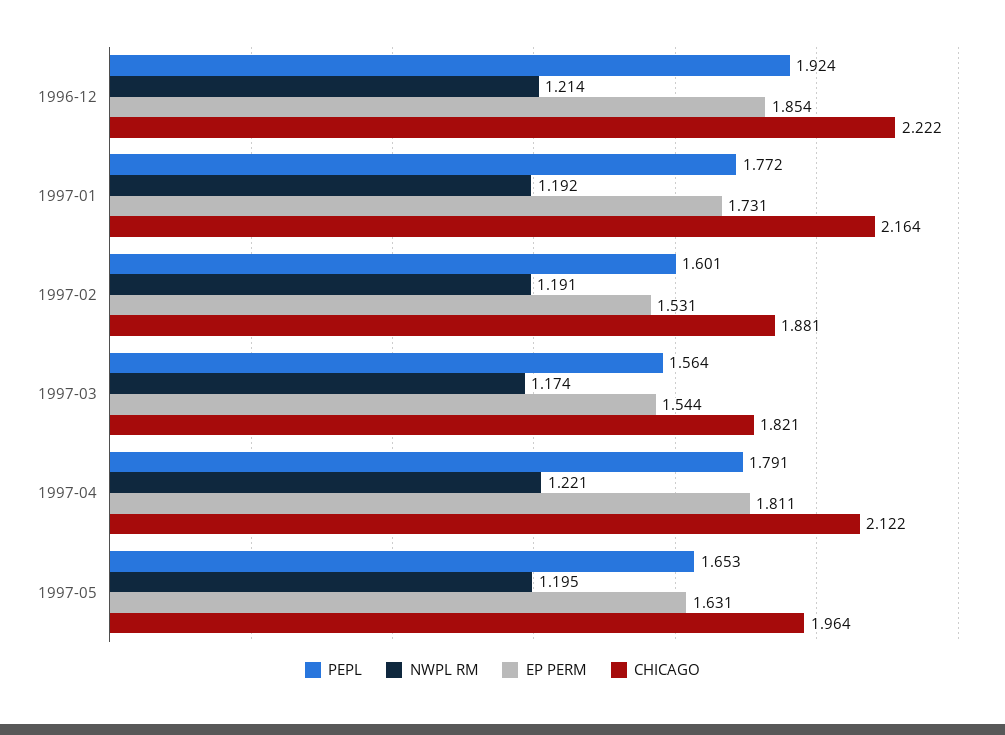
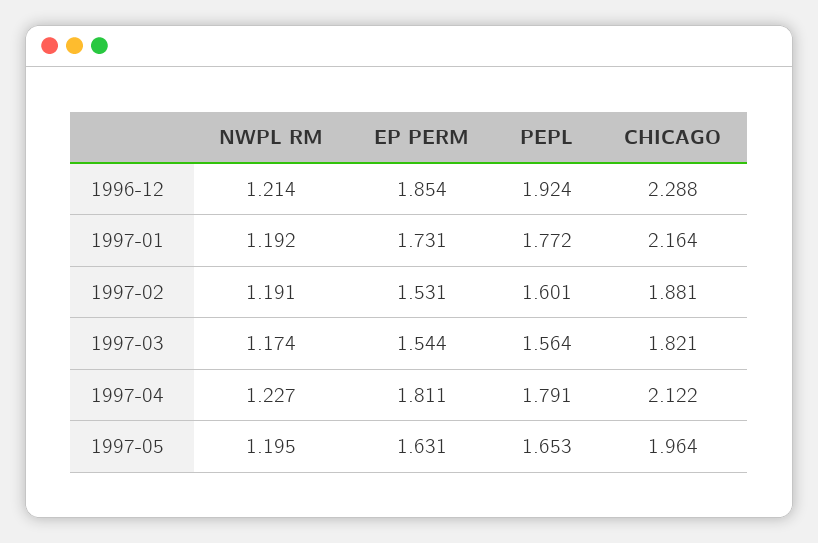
CHICAGO, 1996-12: 2.222 -> 2.288
NWPL RM, 1997-04: 1.221 -> 1.227

